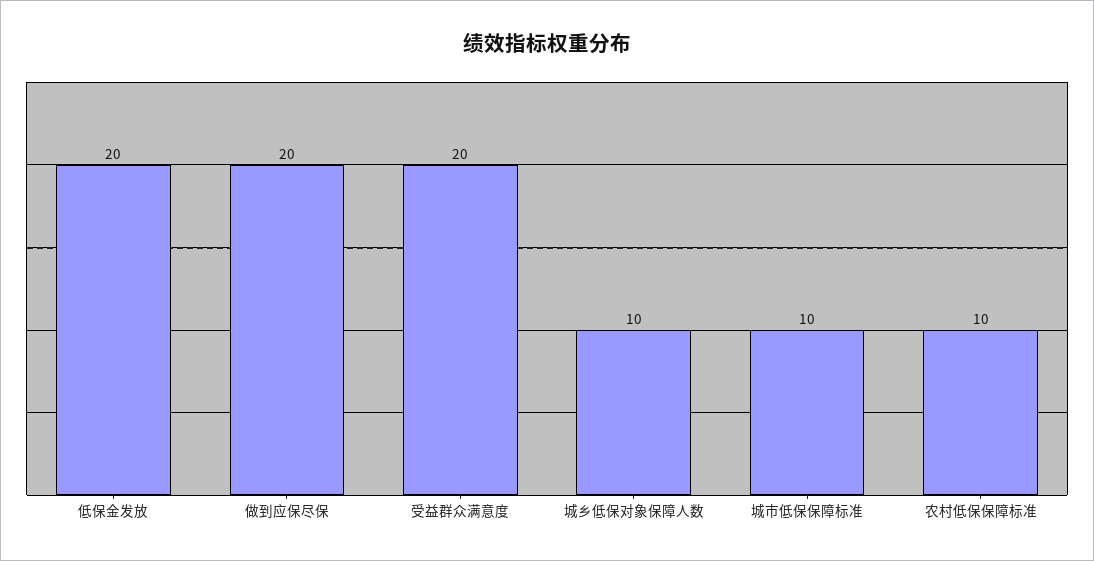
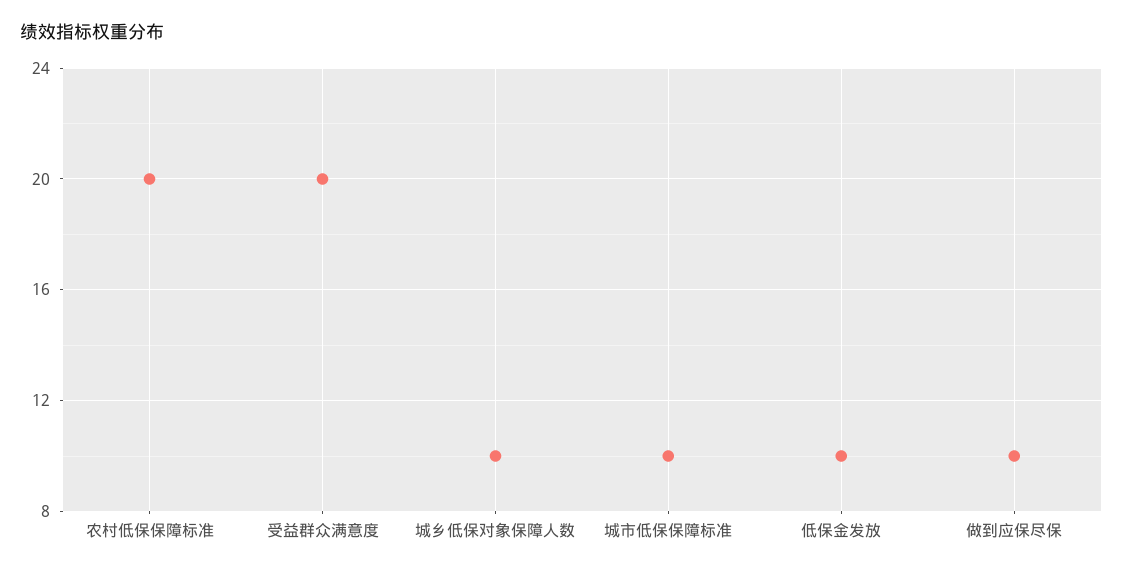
低保金发放: 20 -> 10
做到应保尽保: 20 -> 10
农村低保保障标准: 10 -> 20

